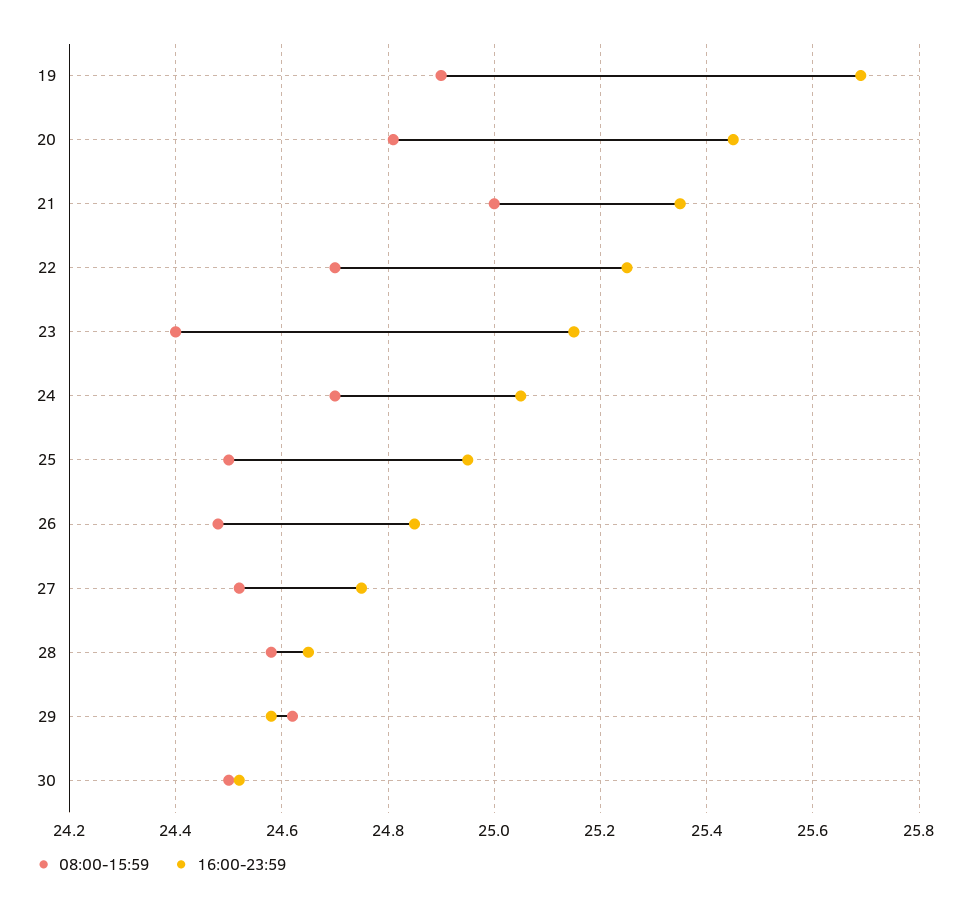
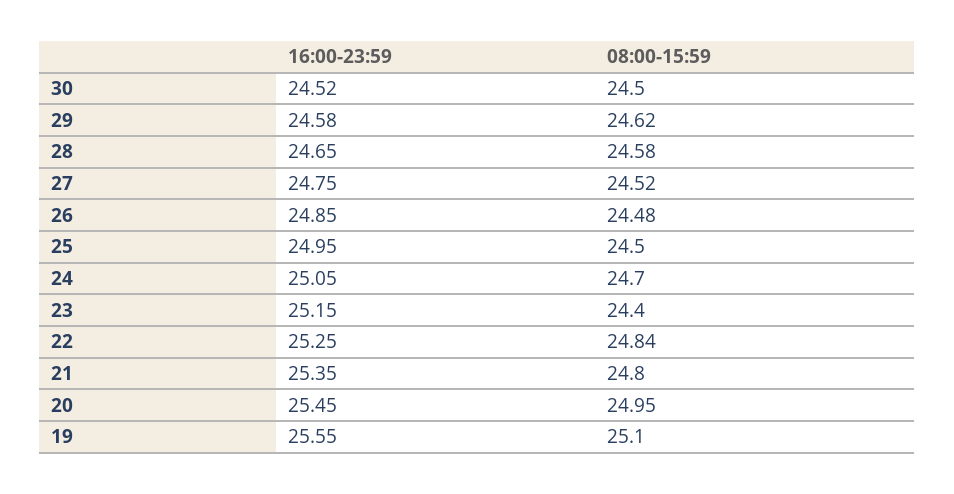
08:00-15:59, 19: 24.9 -> 25.1
16:00-23:59, 19: 25.7 -> 25.55
08:00-15:59, 20: 24.8 -> 24.95
08:00-15:59, 21: 25 -> 24.8
08:00-15:59, 22: 24.7 -> 24.84

